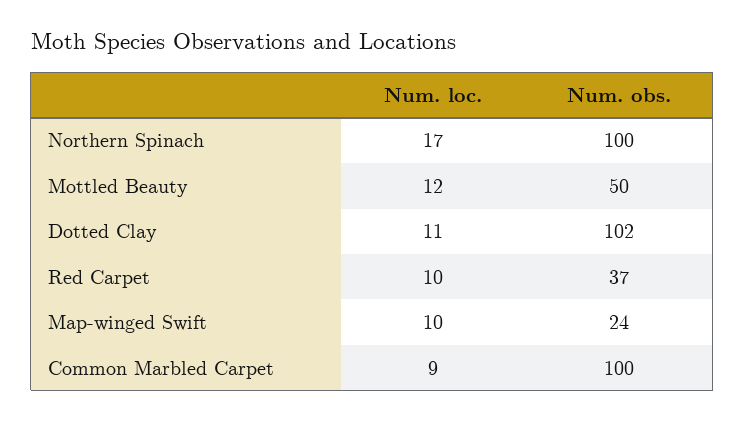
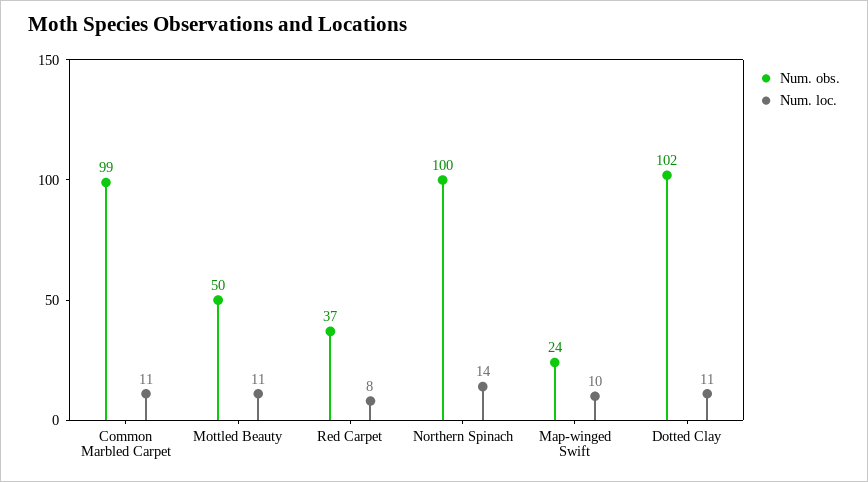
Num. loc., Northern Spinach: 17 -> 14
Num. loc., Mottled Beauty: 12 -> 11
Num. loc., Red Carpet: 10 -> 8
Num. loc., Common Marbled Carpet: 9 -> 11
Num. obs., Common Marbled Carpet: 100 -> 99

